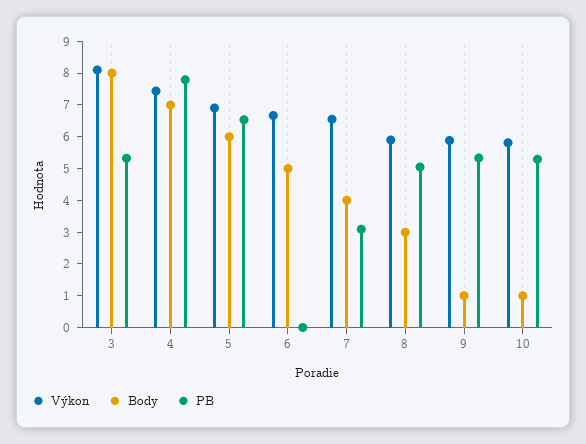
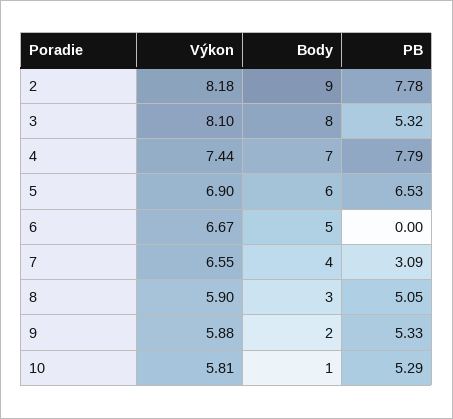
Body, 9: 1 -> 2
Výkon, 2: none -> 8.18
Body, 2: none -> 9
PB, 2: none -> 7.78

